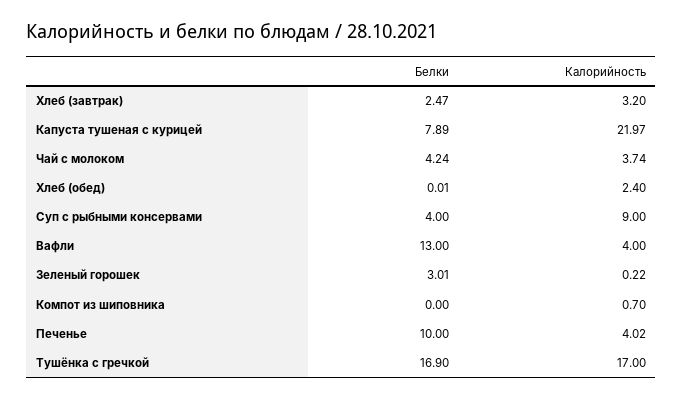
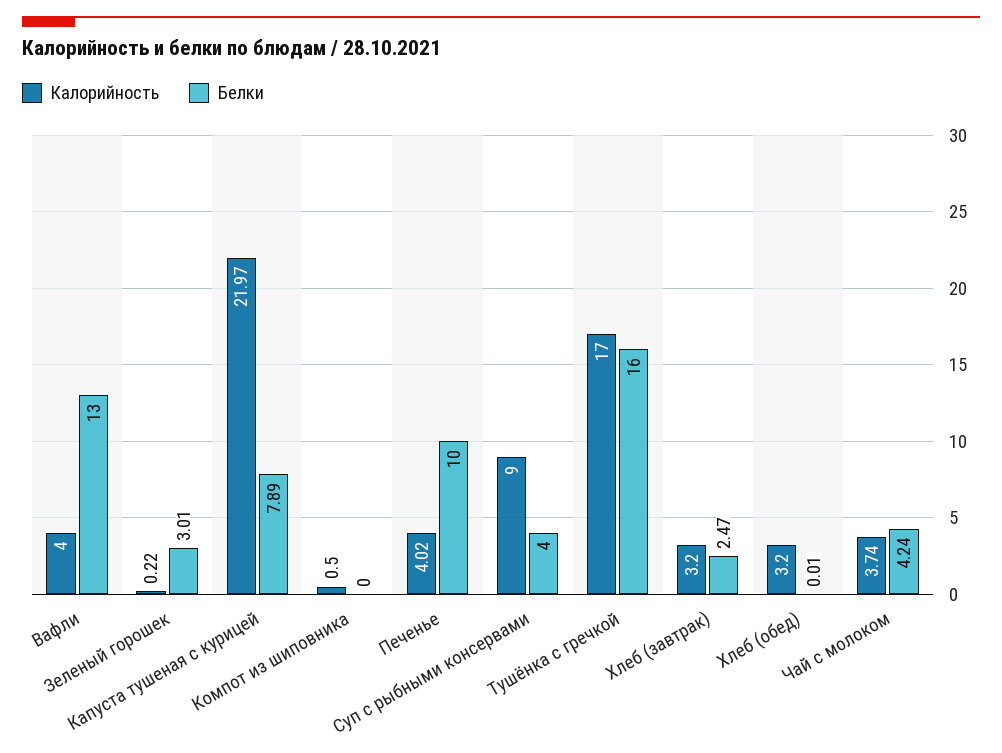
Калорийность, Хлеб (обед): 2.4 -> 3.2
Калорийность, Компот из шиповника: 0.7 -> 0.5
Белки, Тушёнка с гречкой: 16.9 -> 16

